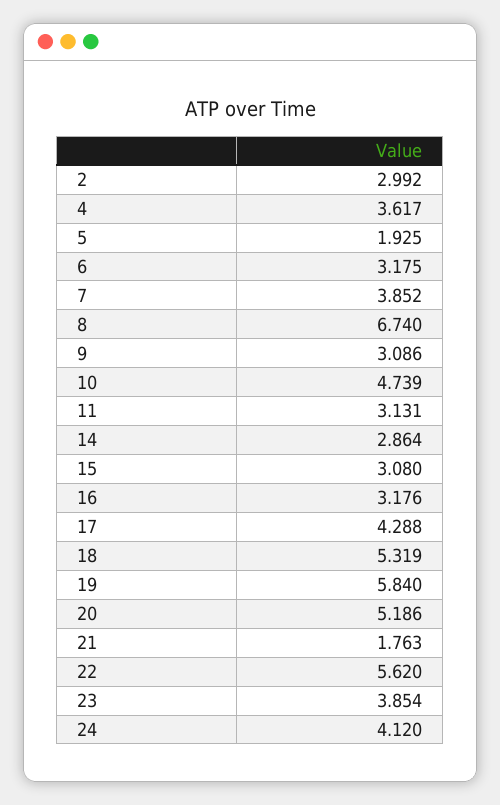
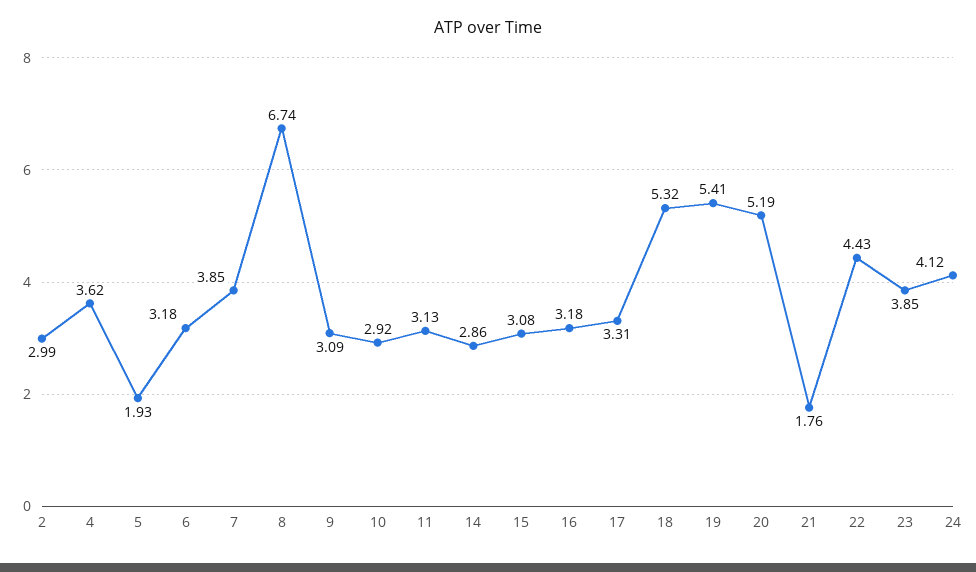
10: 4.739 -> 2.92
17: 4.288 -> 3.31
19: 5.84 -> 5.41
22: 5.62 -> 4.43

